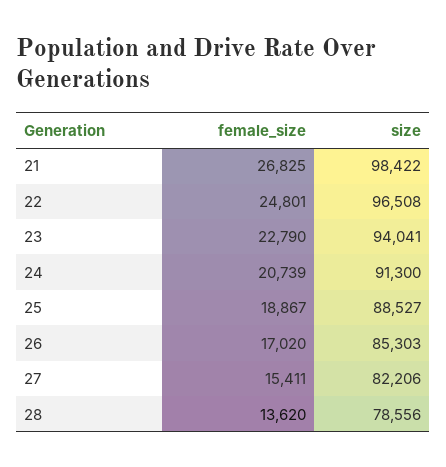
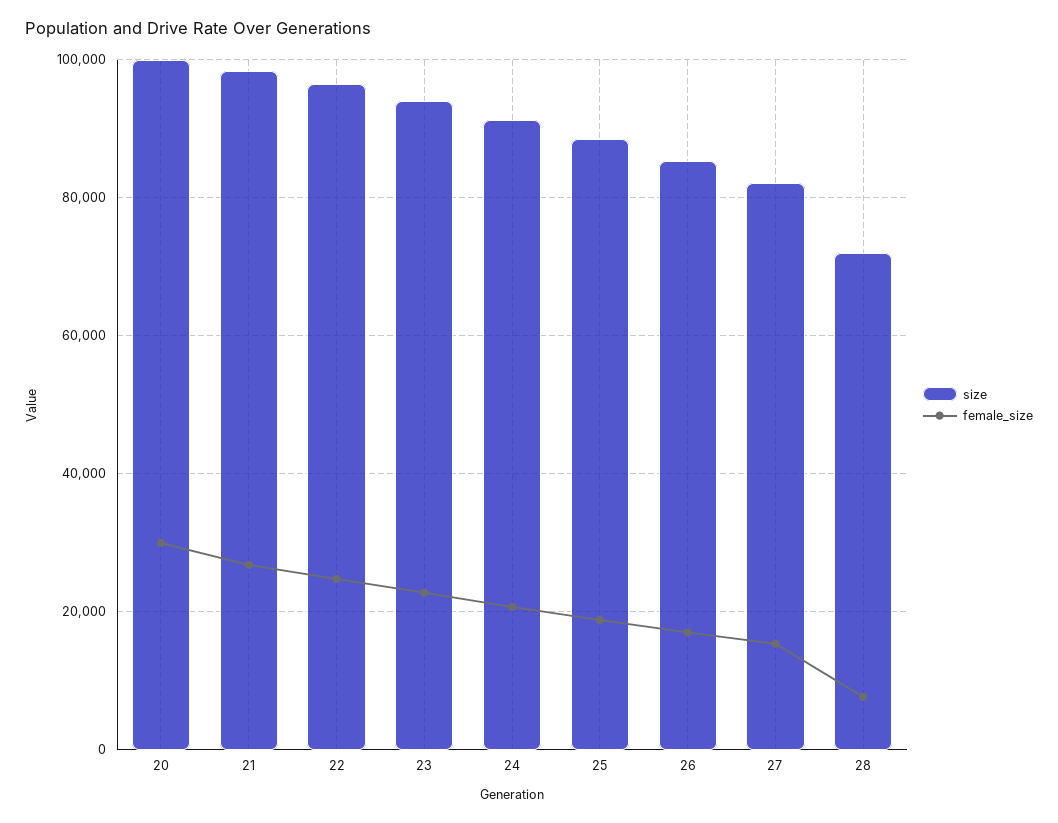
female_size, 28: 13620 -> 8000
size, 28: 78556 -> 72000
size, 20: none -> 100000
female_size, 20: none -> 30000

